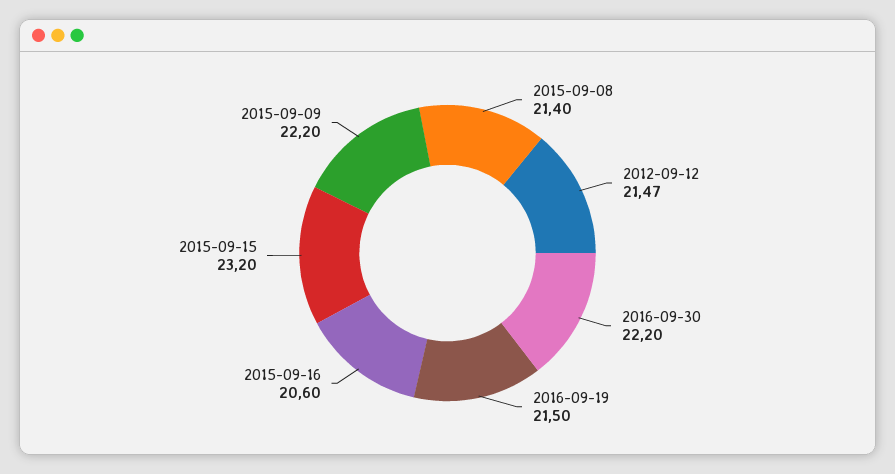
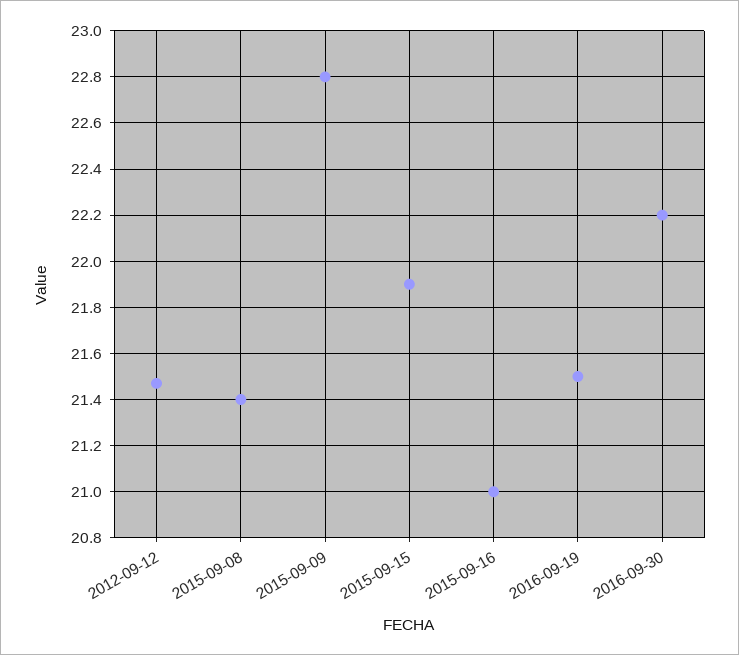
2015-09-16: 20.6 -> 21
2015-09-15: 23.2 -> 21.9
2015-09-09: 22.2 -> 22.8

